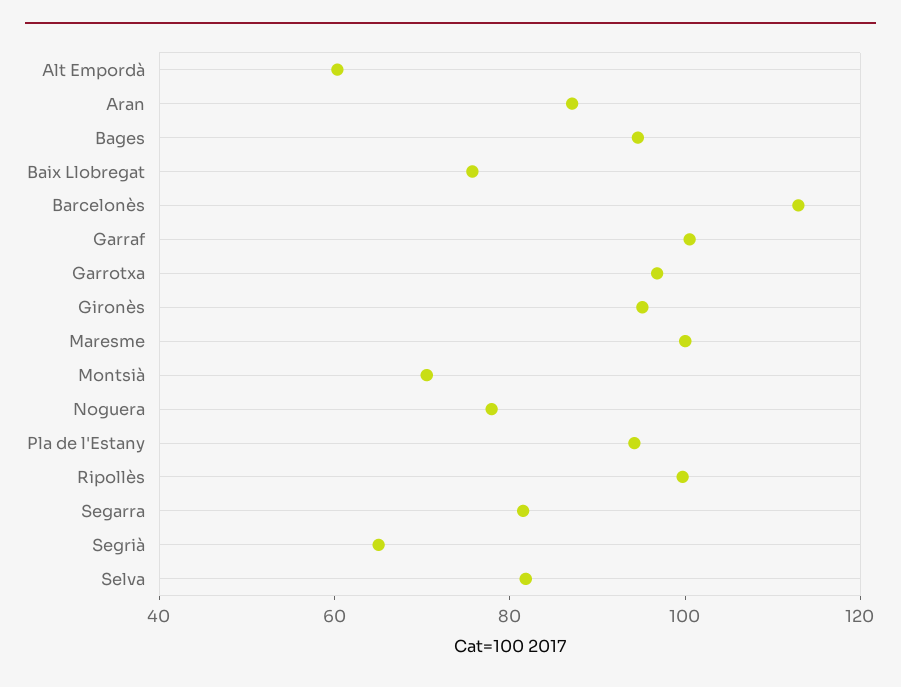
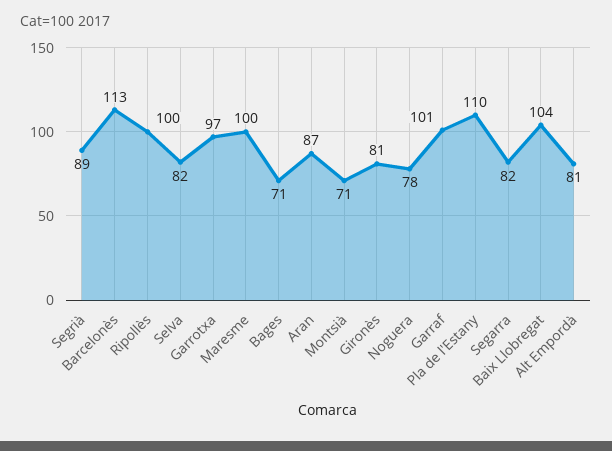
Alt Empordà: 60 -> 81
Bages: 95 -> 71
Baix Llobregat: 75 -> 104
Gironès: 95 -> 81
Pla de l'Estany: 95 -> 110
Segrià: 65 -> 89

